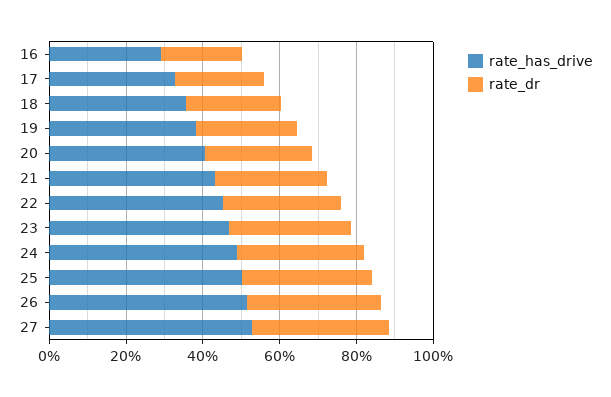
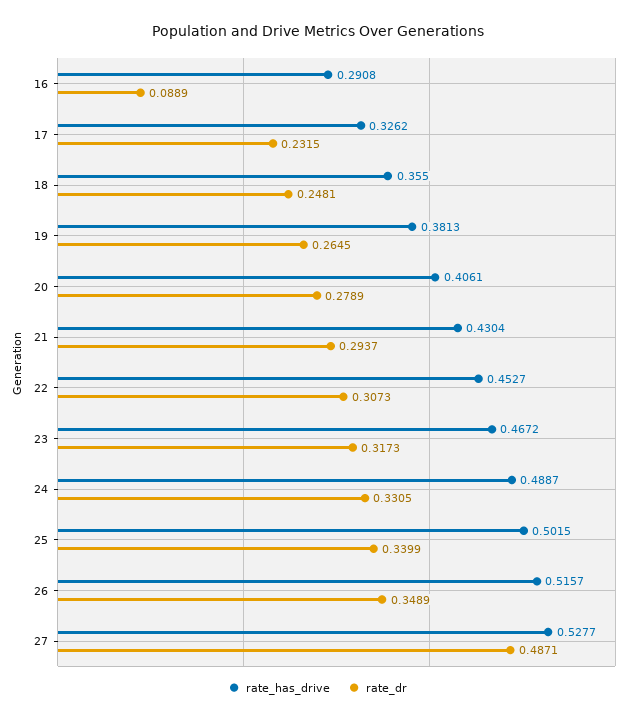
rate_dr, 16: 0.2 -> 0.0889
rate_dr, 27: 0.35 -> 0.4871

